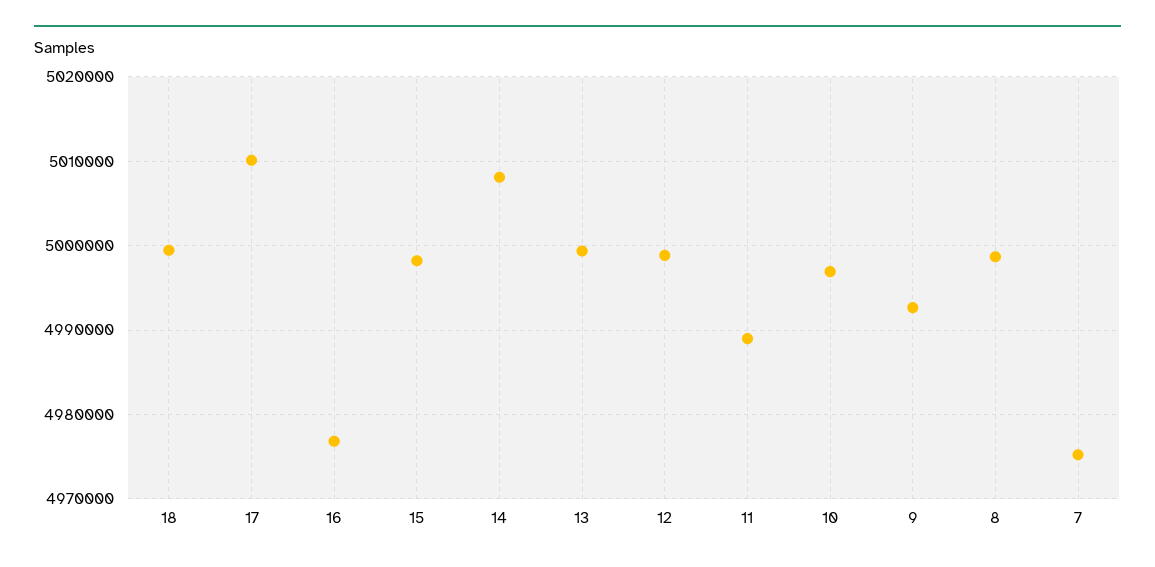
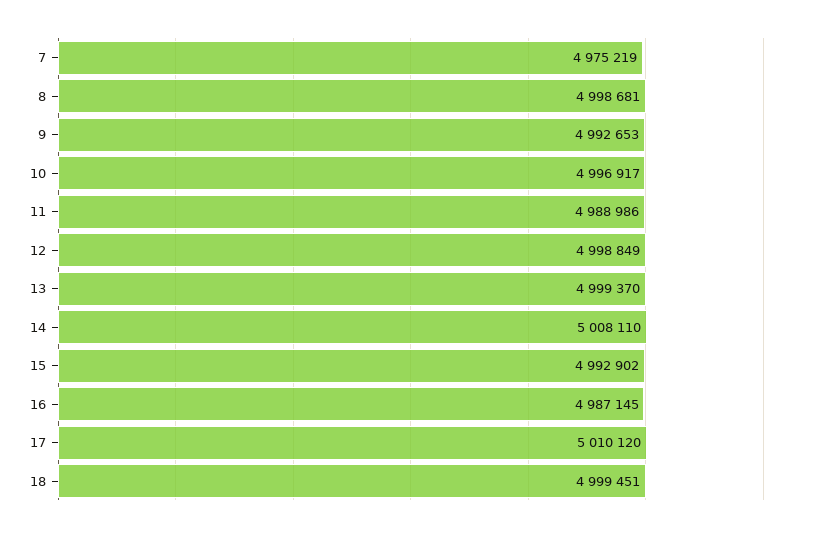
16: 4977000 -> 4987145
15: 4998000 -> 4992902

